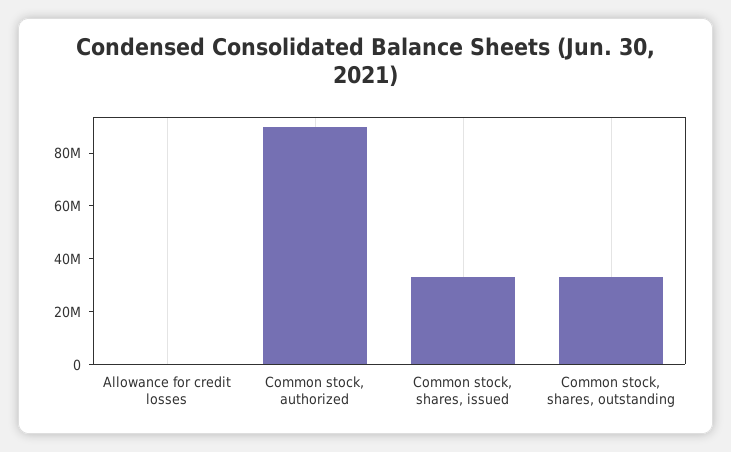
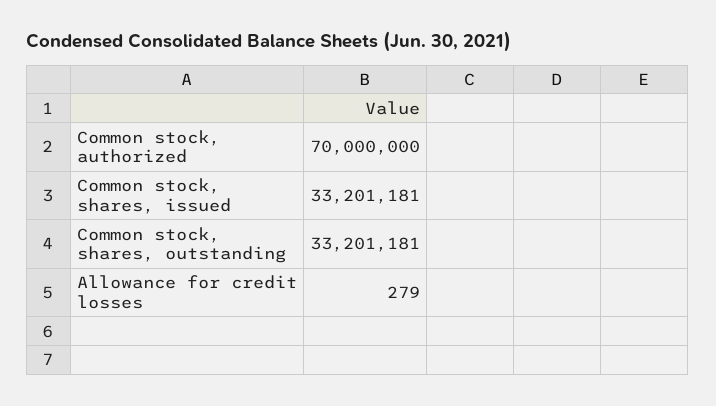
Common stock, authorized: 90000000 -> 70000000

